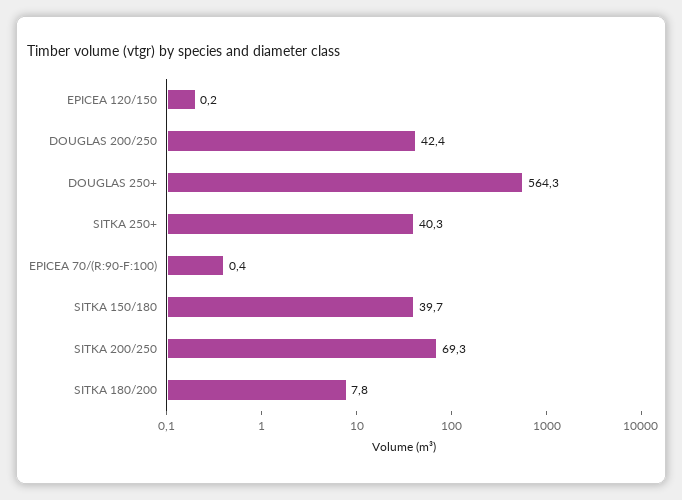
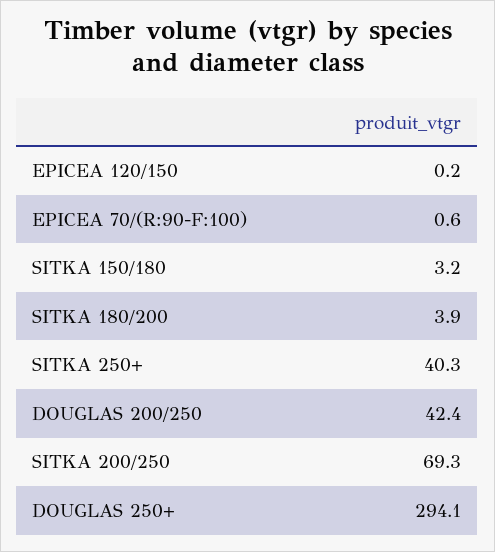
DOUGLAS 250+: 564.3 -> 294.1
EPICEA 70/(R:90-F:100): 0.4 -> 0.6
SITKA 150/180: 39.7 -> 3.2
SITKA 180/200: 7.8 -> 3.9

